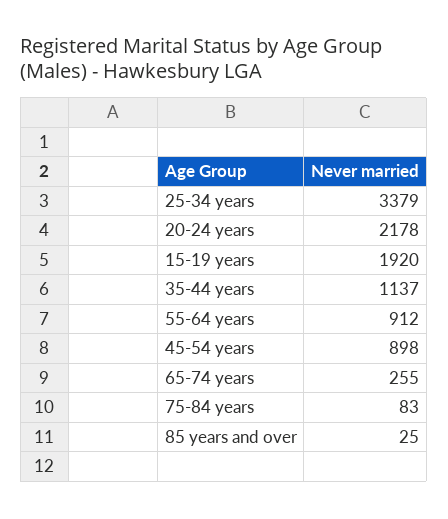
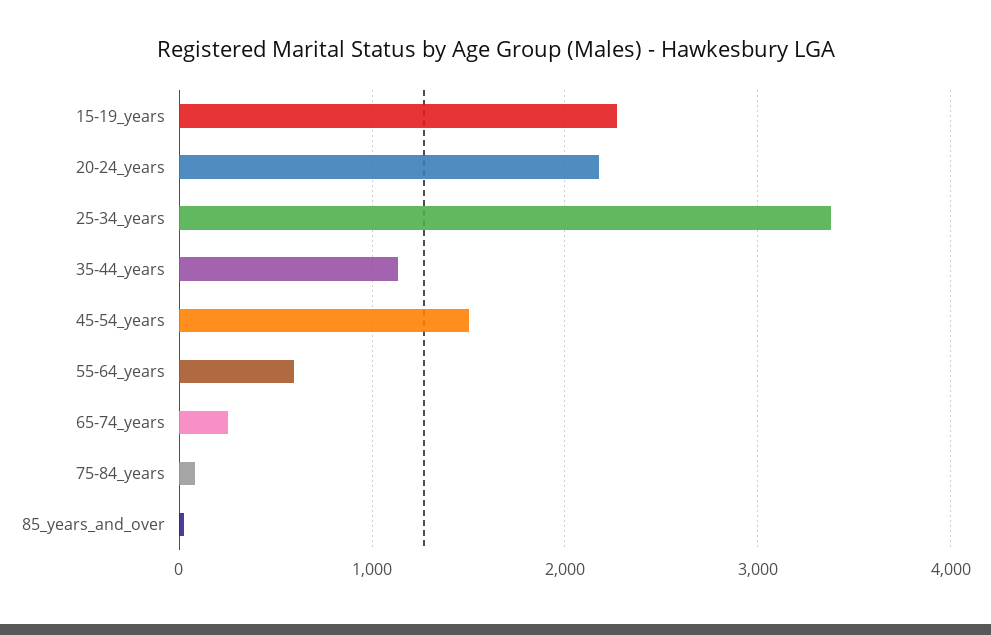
15-19 years: 1920 -> 2300
55-64 years: 912 -> 600
45-54 years: 898 -> 1500

